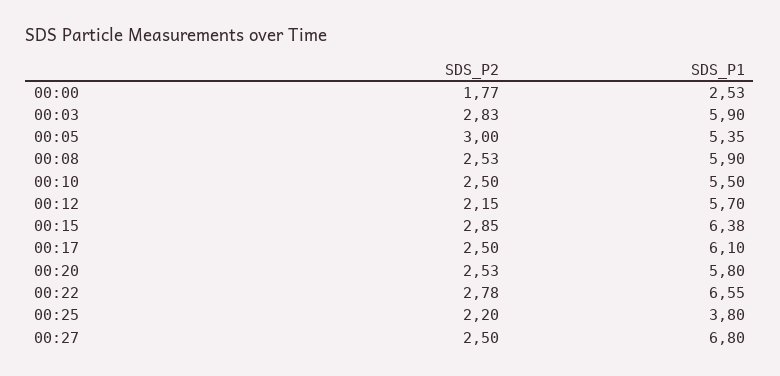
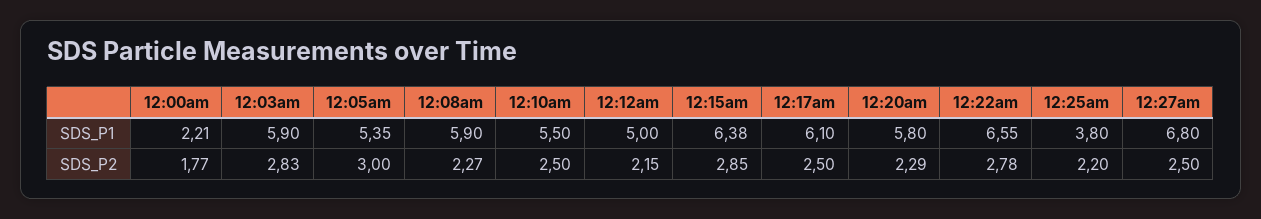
SDS_P1, 00:00: 2.53 -> 2.21
SDS_P2, 00:08: 2.53 -> 2.27
SDS_P1, 00:12: 5.7 -> 5
SDS_P2, 00:20: 2.53 -> 2.29

